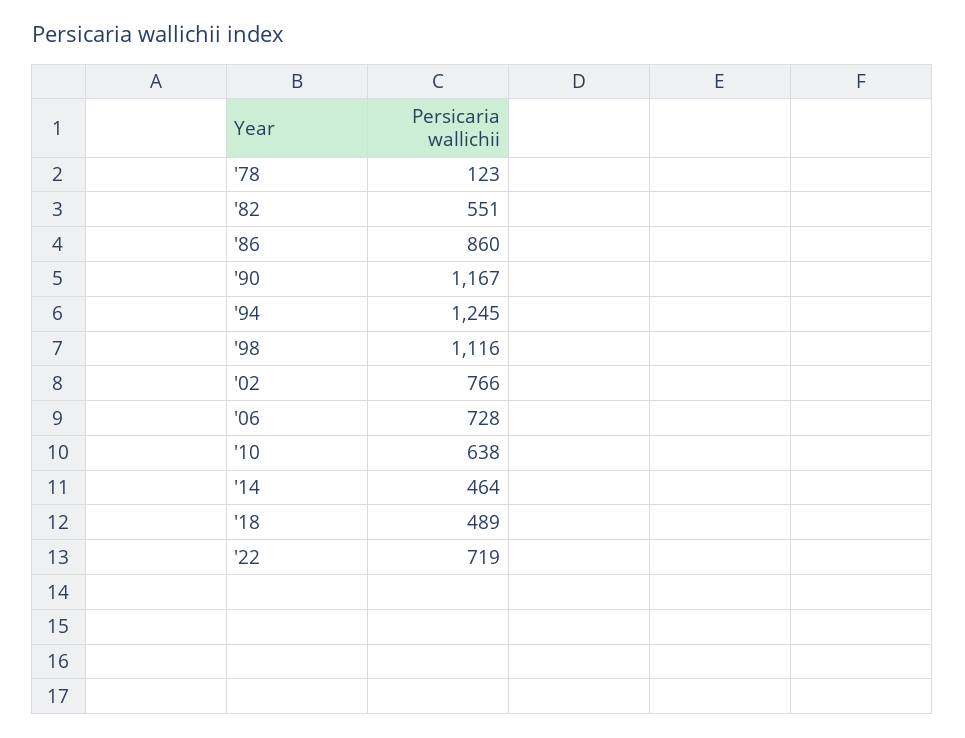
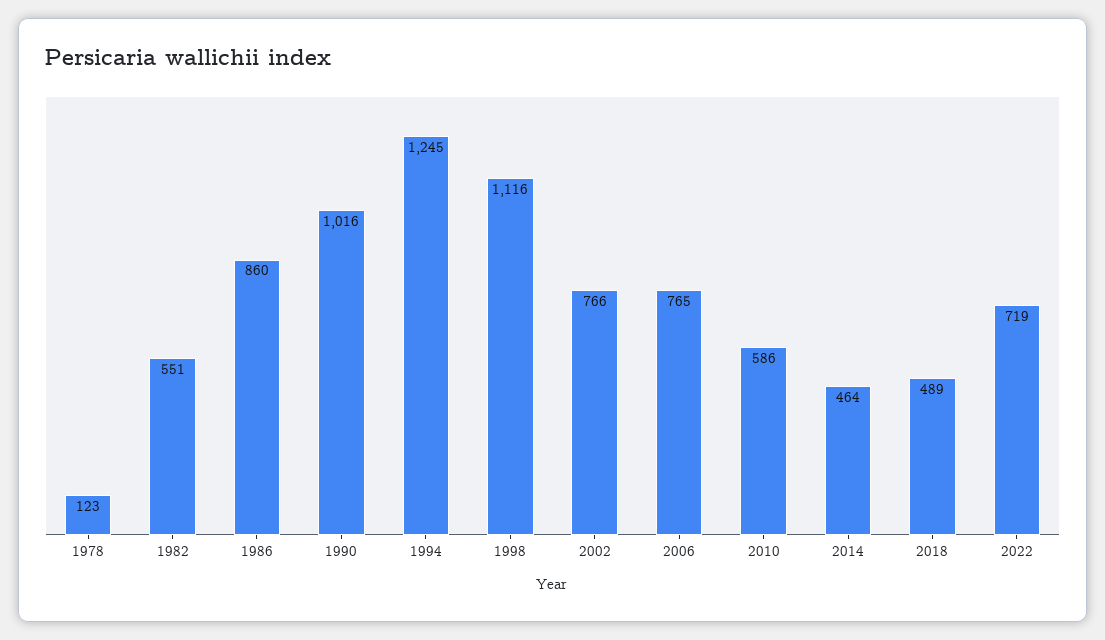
'90: 1167 -> 1016
'06: 728 -> 765
'10: 638 -> 586

